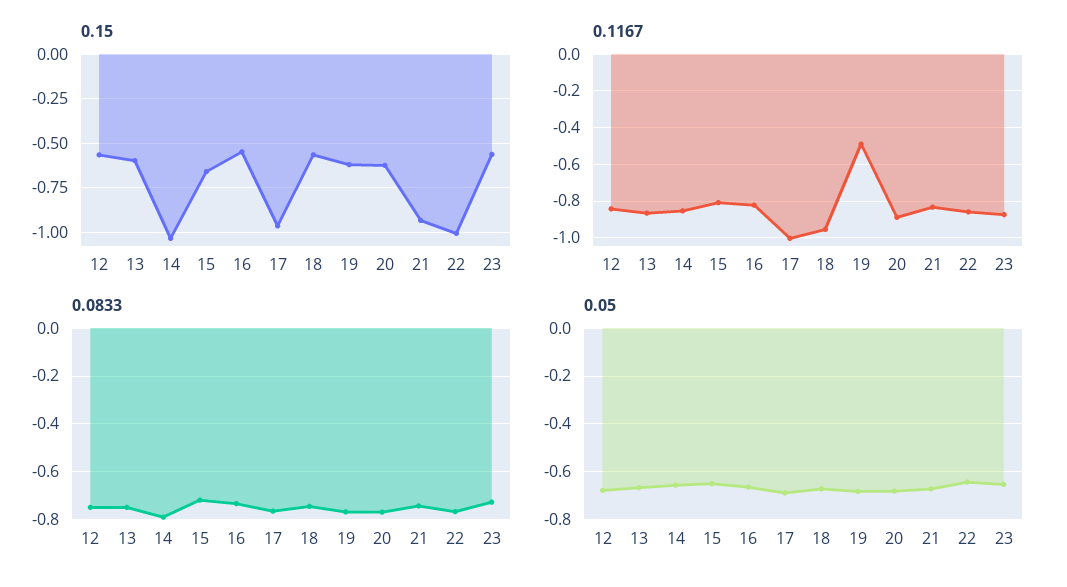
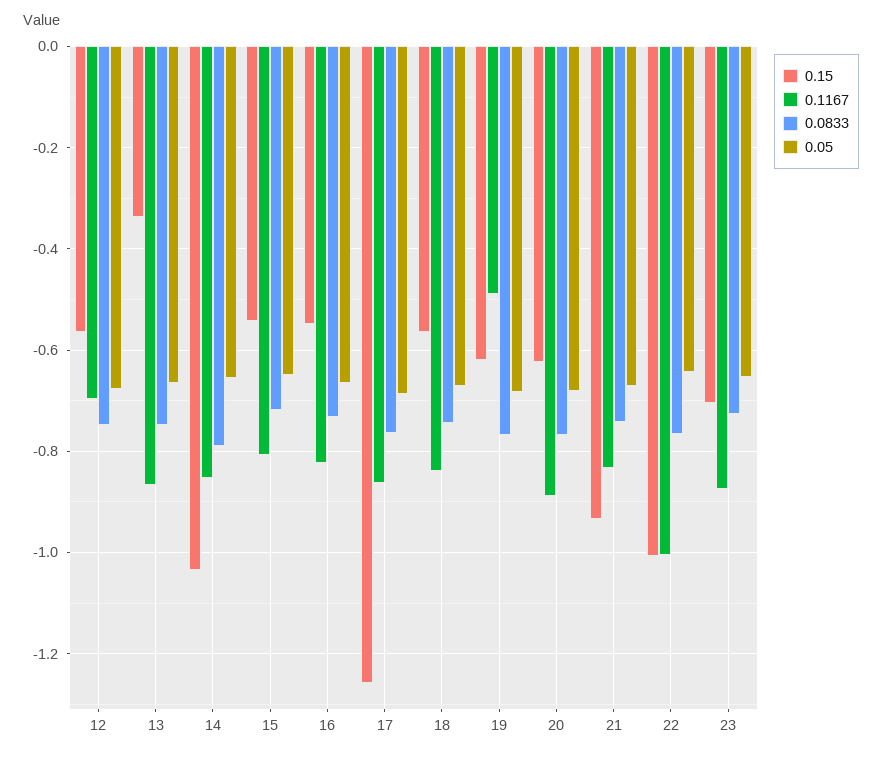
0.15, 13: -0.6 -> -0.34
0.15, 15: -0.65 -> -0.54
0.15, 17: -0.95 -> -1.26
0.15, 23: -0.55 -> -0.7
0.1167, 12: -0.85 -> -0.7
0.1167, 17: -1 -> -0.86
0.1167, 18: -0.95 -> -0.84
0.1167, 22: -0.85 -> -1

